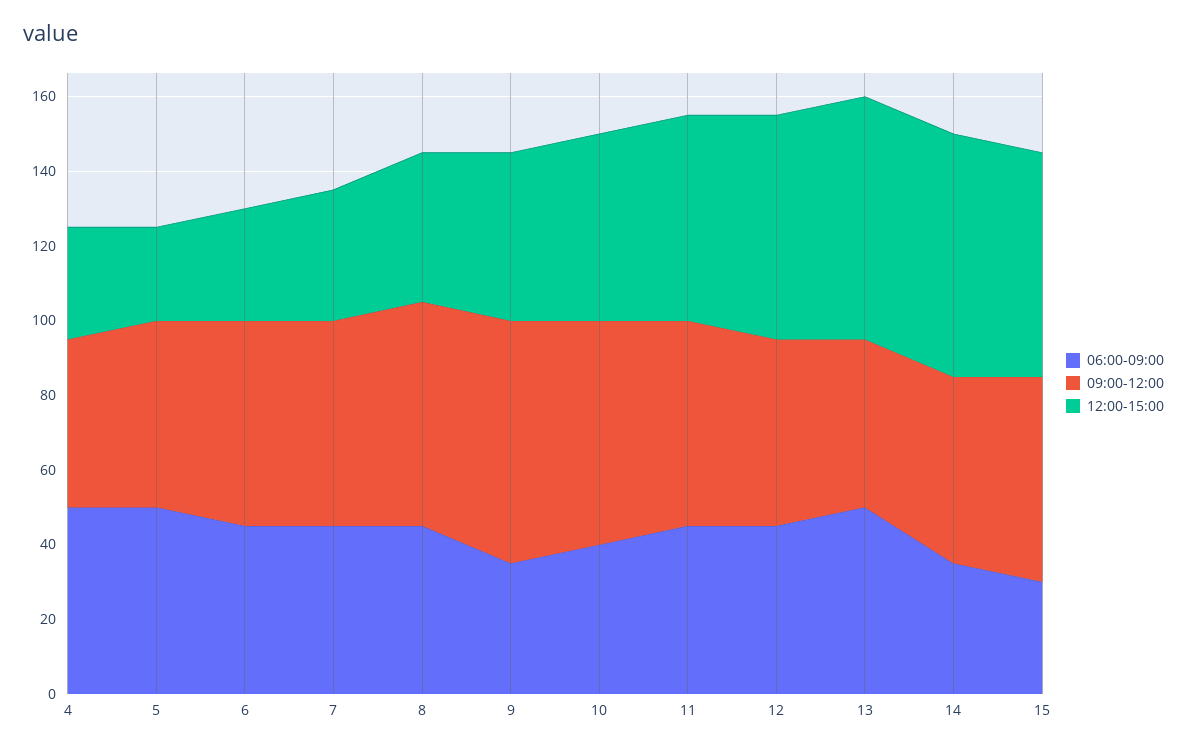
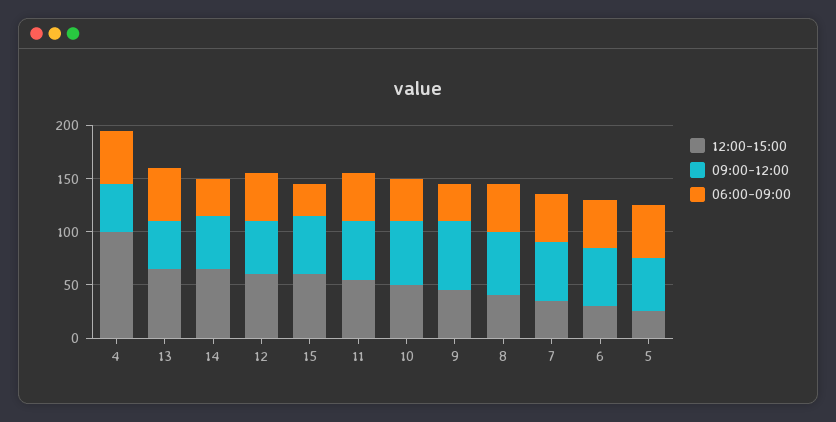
12:00-15:00, 4: 30 -> 100

